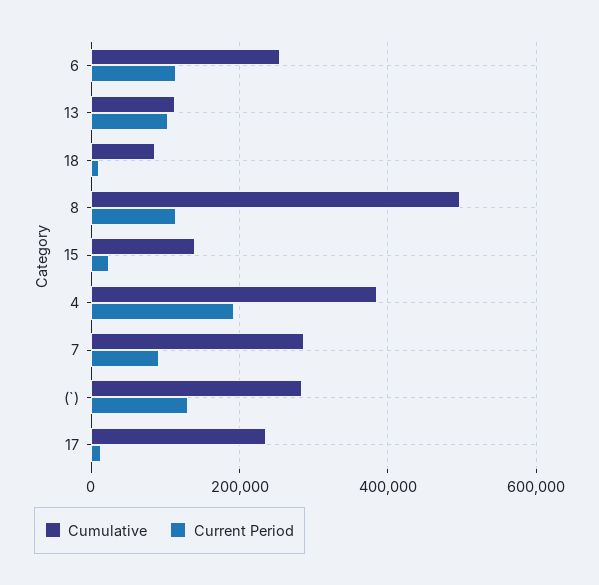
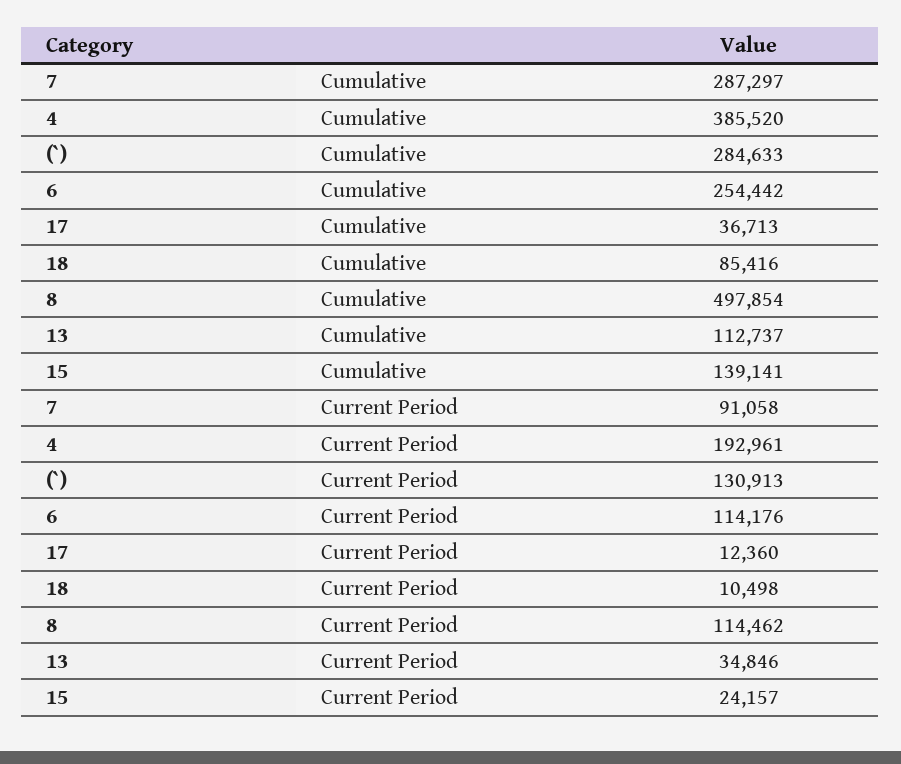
Current Period, 13: 100000 -> 34846
Cumulative, 17: 240000 -> 36713

